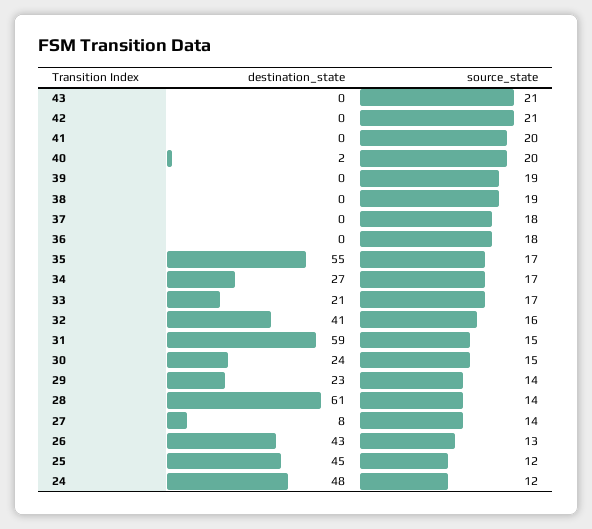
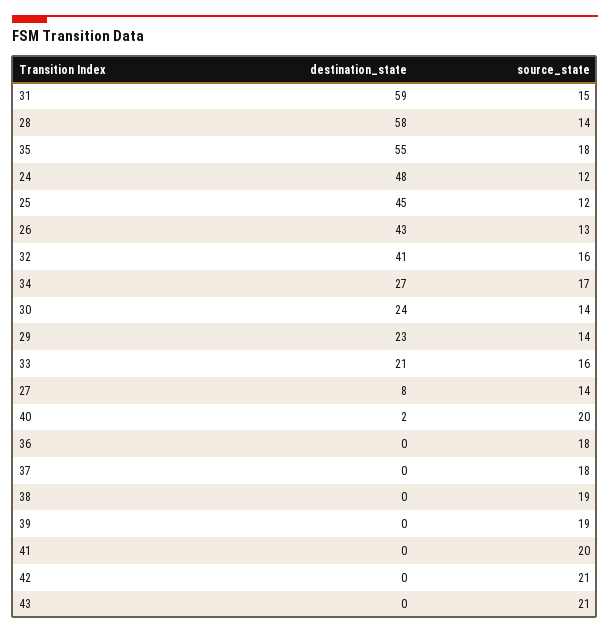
source_state, 35: 17 -> 18
source_state, 33: 17 -> 16
source_state, 30: 15 -> 14
destination_state, 28: 61 -> 58

